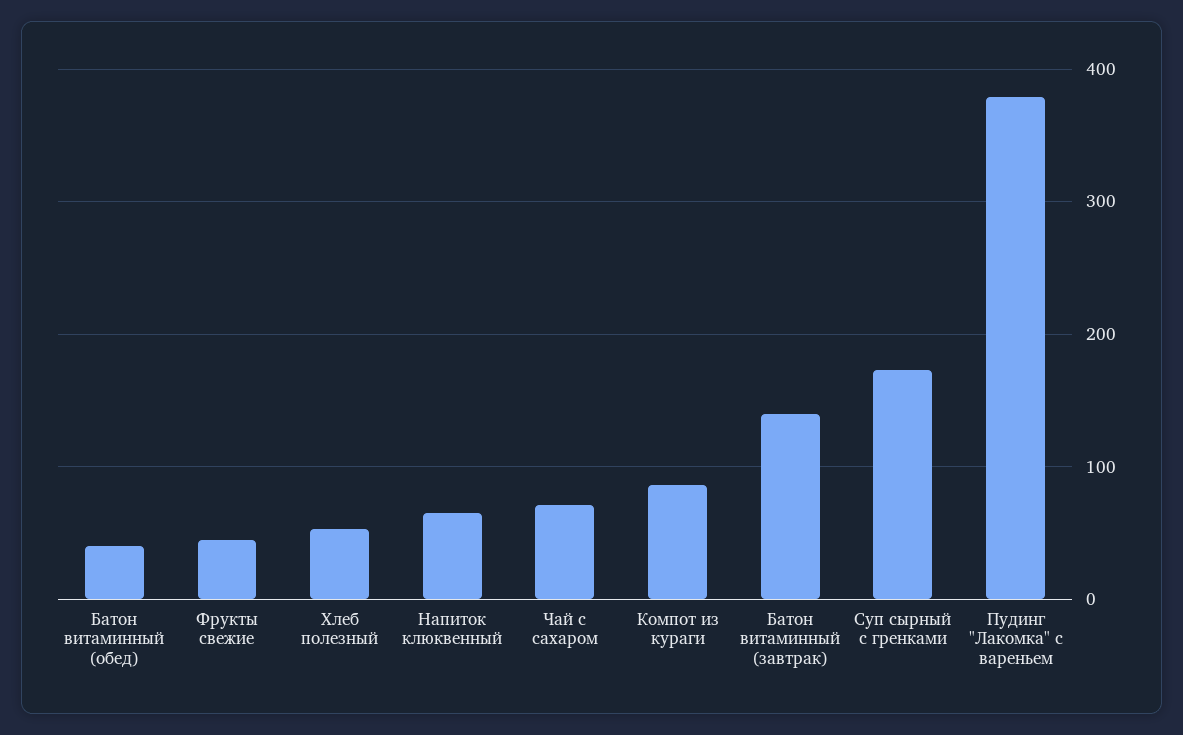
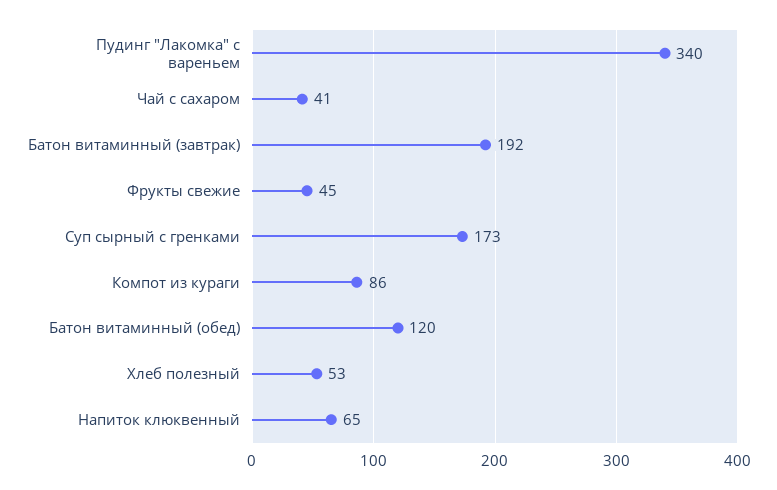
Батон витаминный (обед): 40 -> 120
Чай с сахаром: 70 -> 41
Батон витаминный (завтрак): 140 -> 192
Пудинг "Лакомка" с вареньем: 380 -> 340

